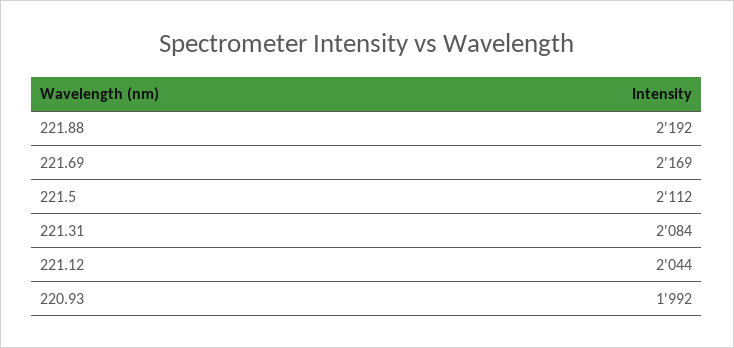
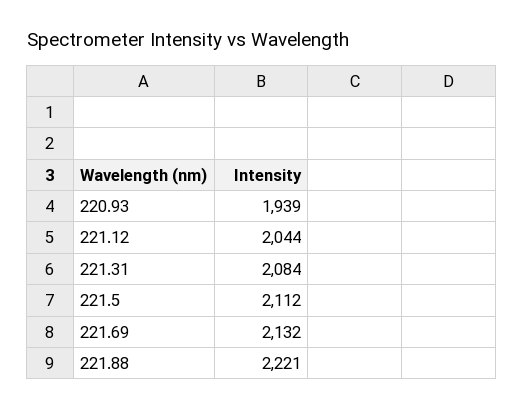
221.88: 2192 -> 2221
221.69: 2169 -> 2132
220.93: 1992 -> 1939

